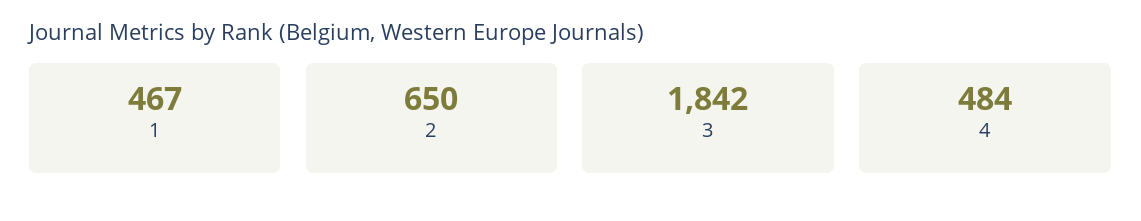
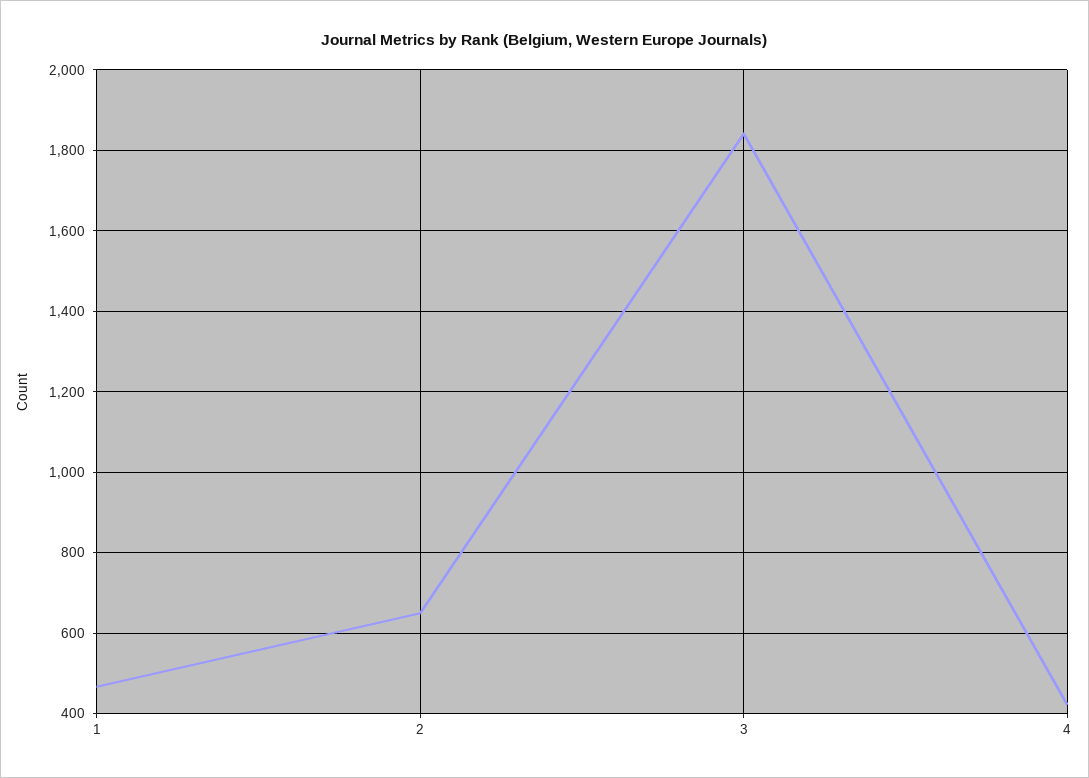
4: 484 -> 420

